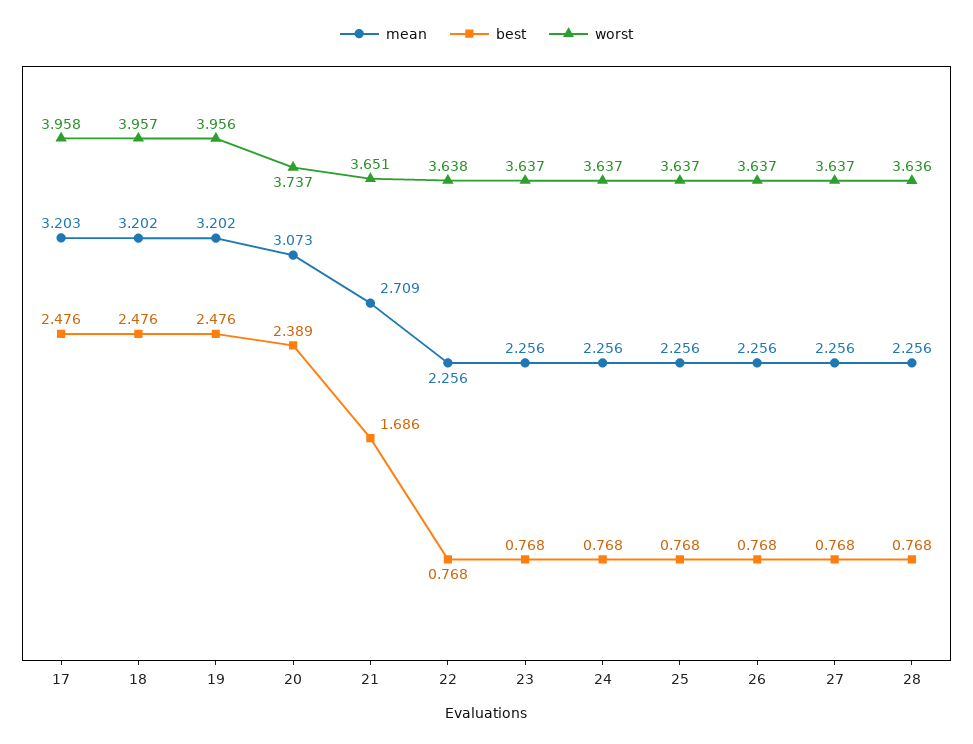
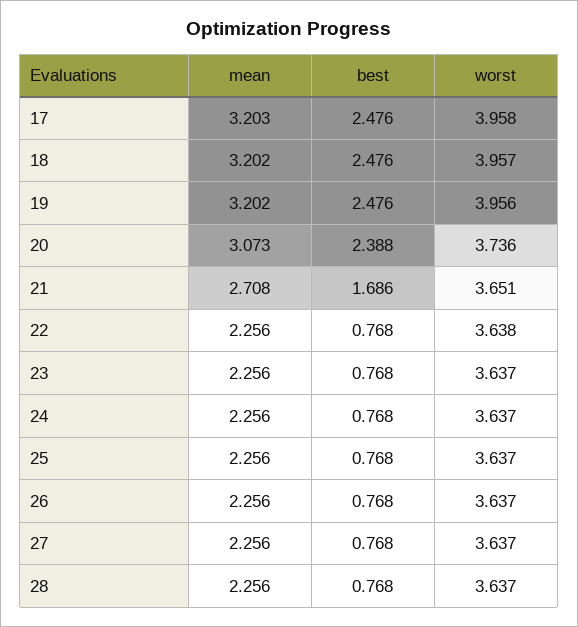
best, 20: 2.389 -> 2.388
worst, 20: 3.737 -> 3.736
mean, 21: 2.709 -> 2.708
worst, 28: 3.636 -> 3.637

